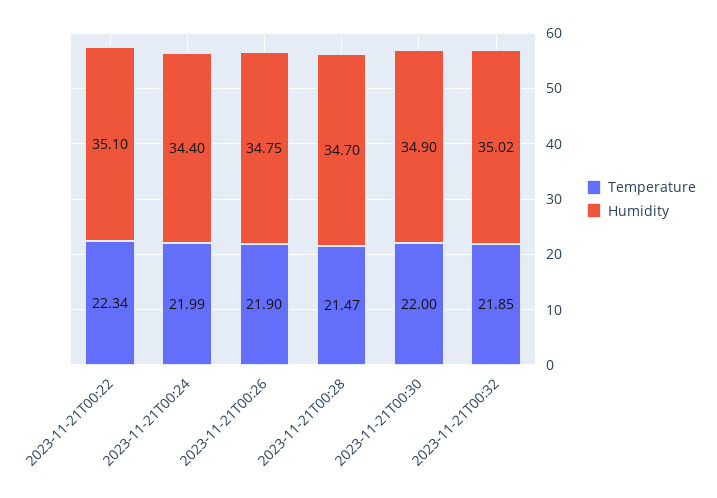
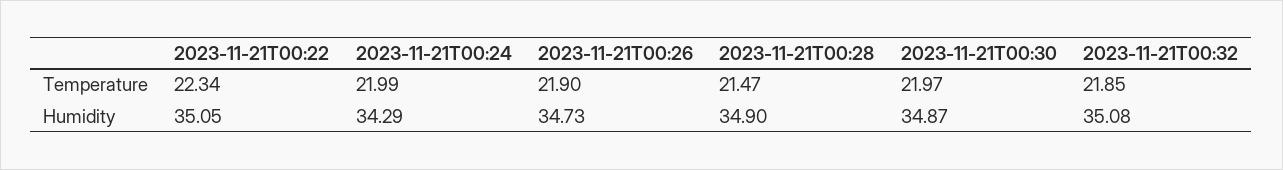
Humidity, 2023-11-21T00:22: 35.1 -> 35.05
Humidity, 2023-11-21T00:24: 34.4 -> 34.29
Humidity, 2023-11-21T00:26: 34.75 -> 34.73
Humidity, 2023-11-21T00:28: 34.7 -> 34.9
Temperature, 2023-11-21T00:30: 22 -> 21.97
Humidity, 2023-11-21T00:30: 34.9 -> 34.87
Humidity, 2023-11-21T00:32: 35.02 -> 35.08

